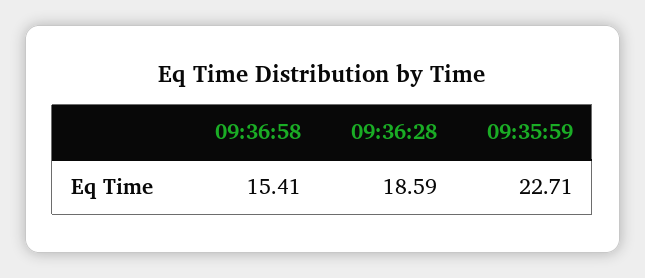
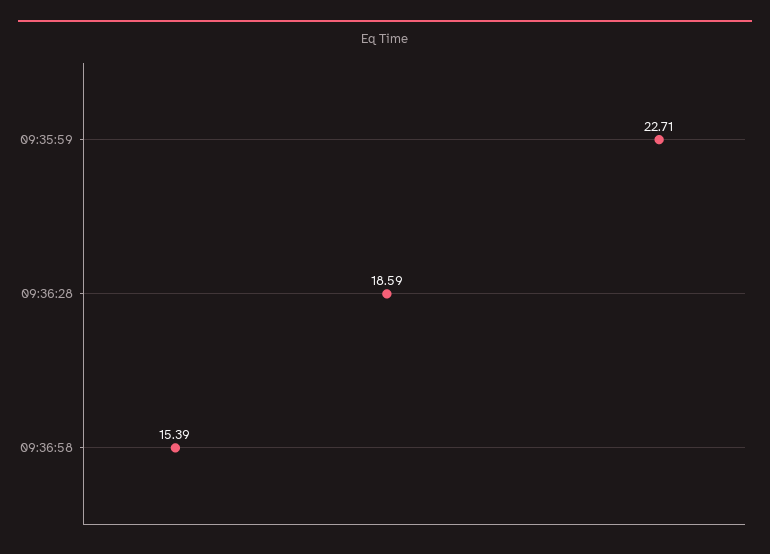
09:36:58: 15.41 -> 15.39

